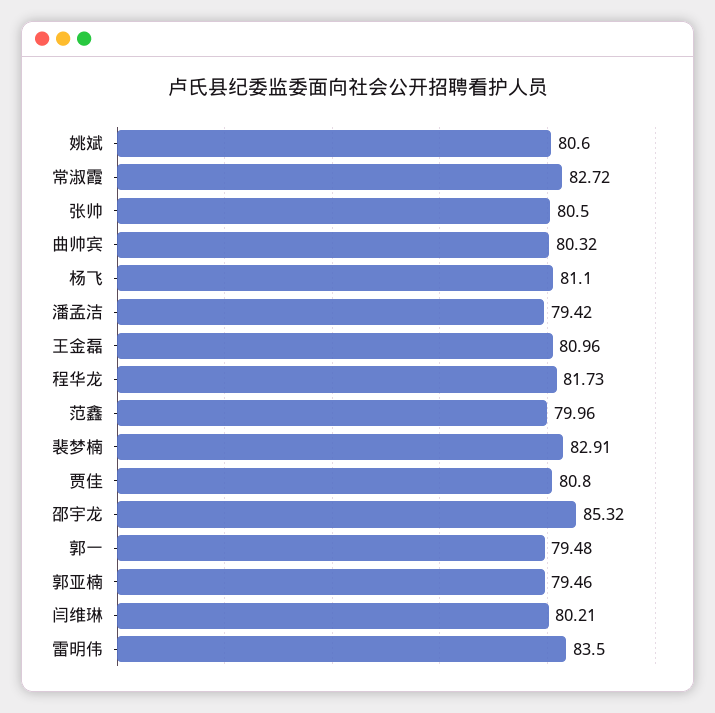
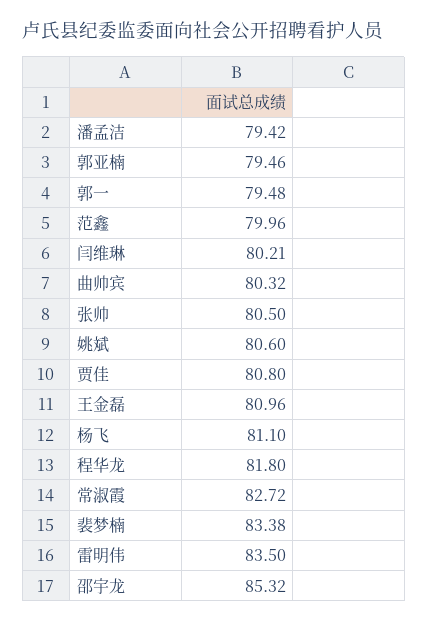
程华龙: 81.73 -> 81.8
裴梦楠: 82.91 -> 83.38

